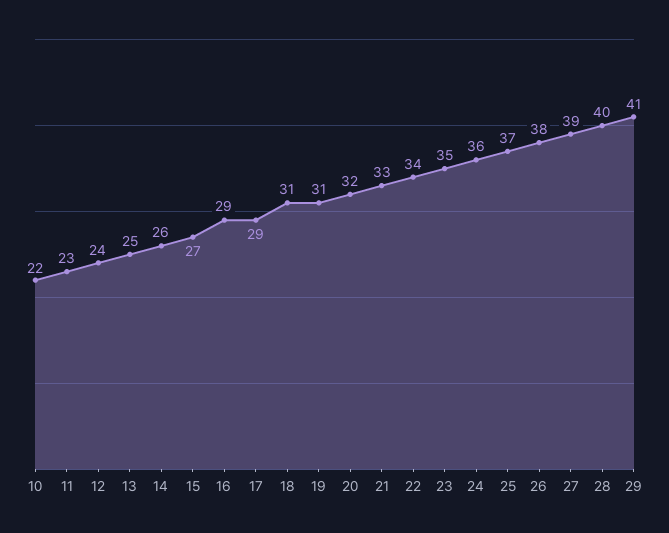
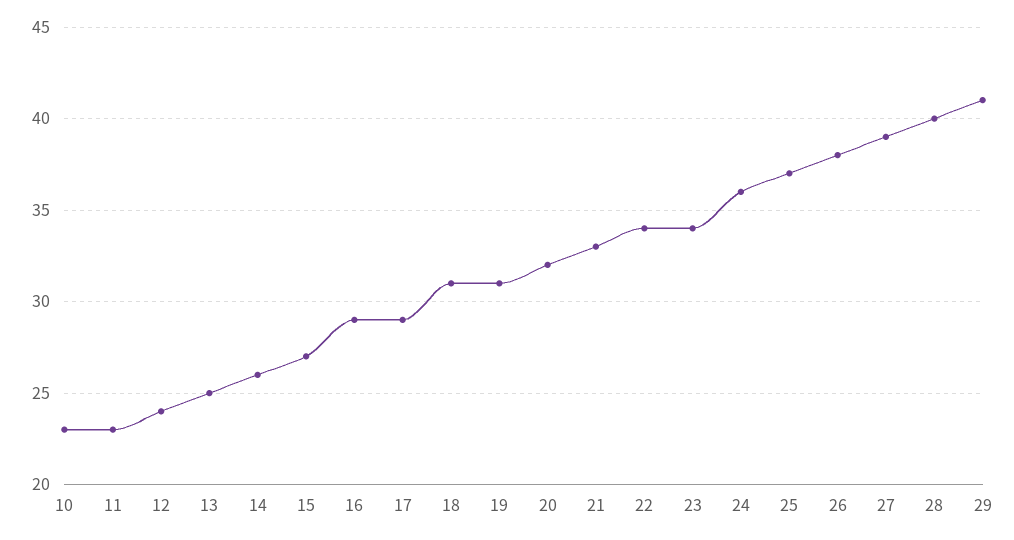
10: 22 -> 23
23: 35 -> 34

